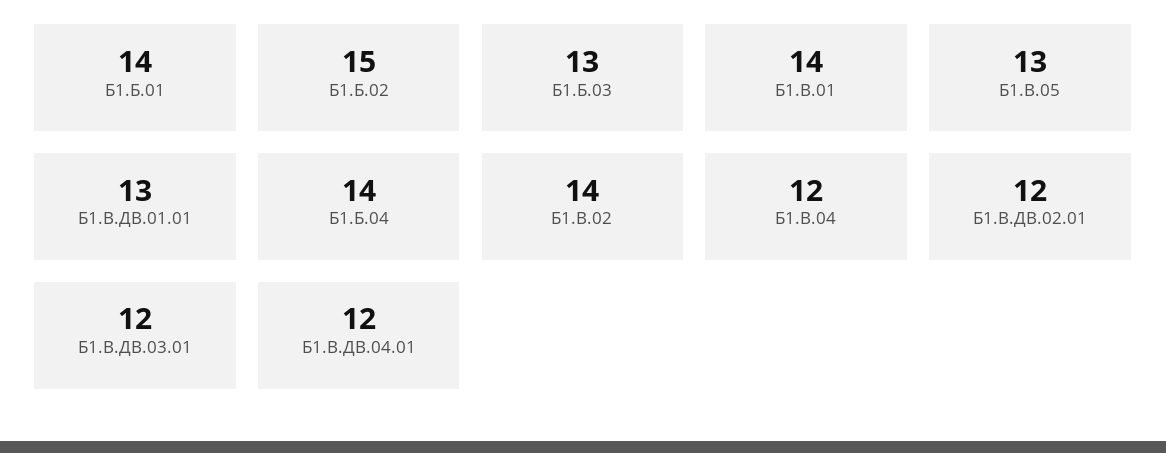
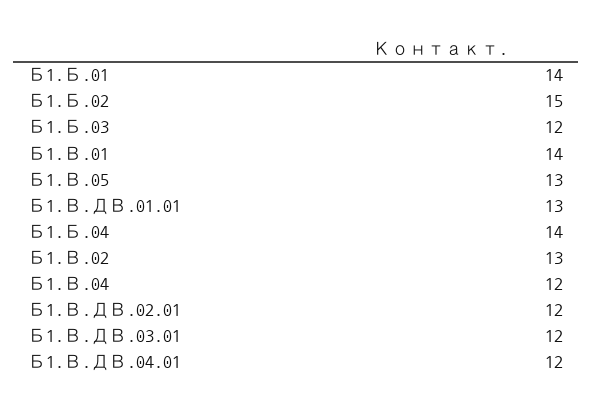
Б1.Б.03: 13 -> 12
Б1.В.02: 14 -> 13

